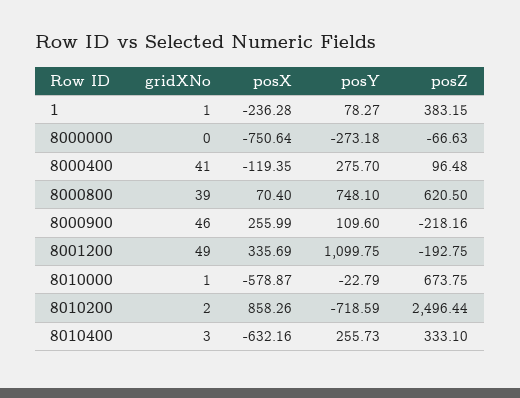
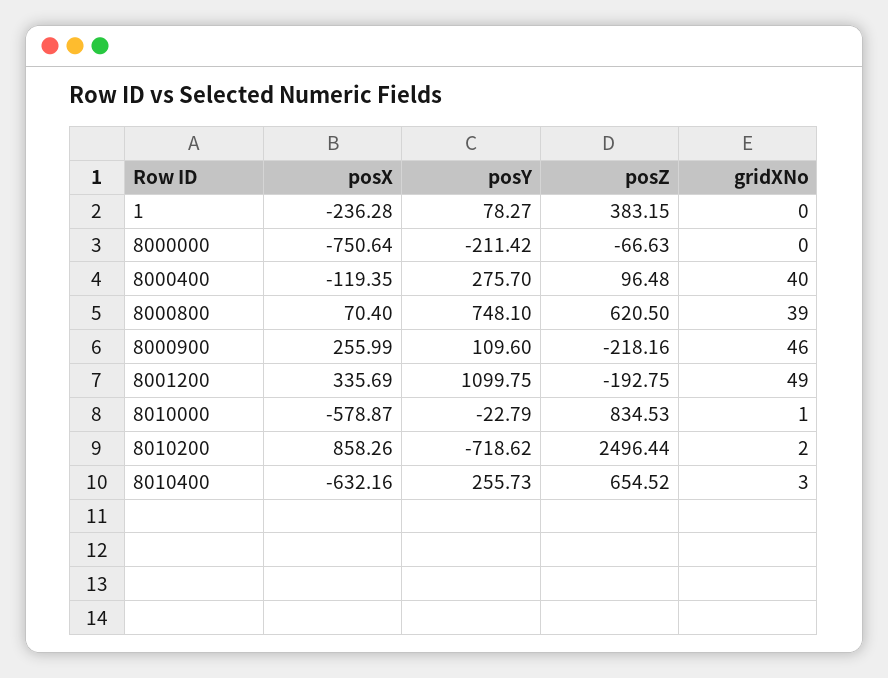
gridXNo, 1: 1 -> 0
posY, 8000000: -273.18 -> -211.42
gridXNo, 8000400: 41 -> 40
posZ, 8010000: 673.75 -> 834.53
posY, 8010200: -718.59 -> -718.62
posZ, 8010400: 333.1 -> 654.52

